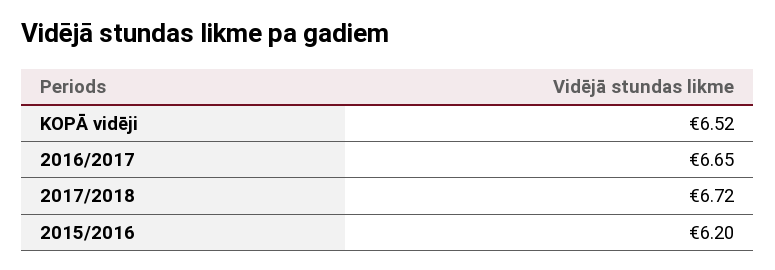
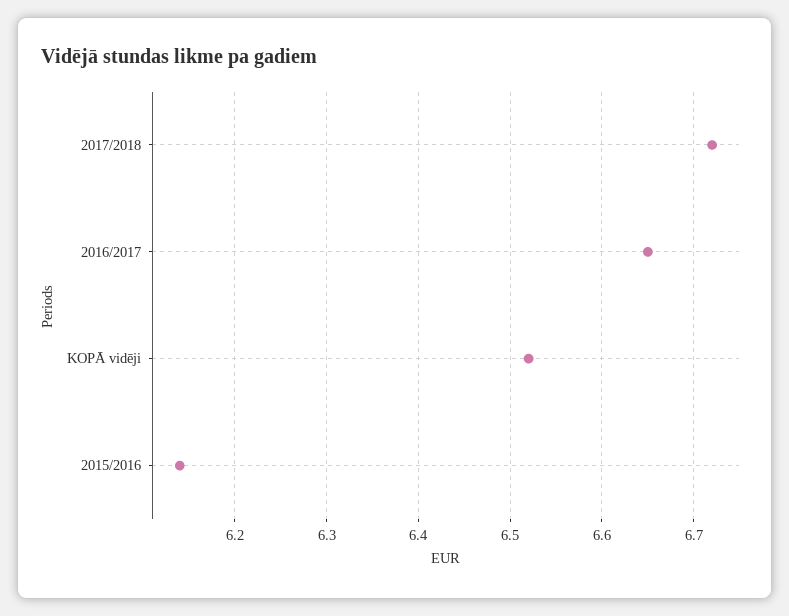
2015/2016: 6.2 -> 6.14

